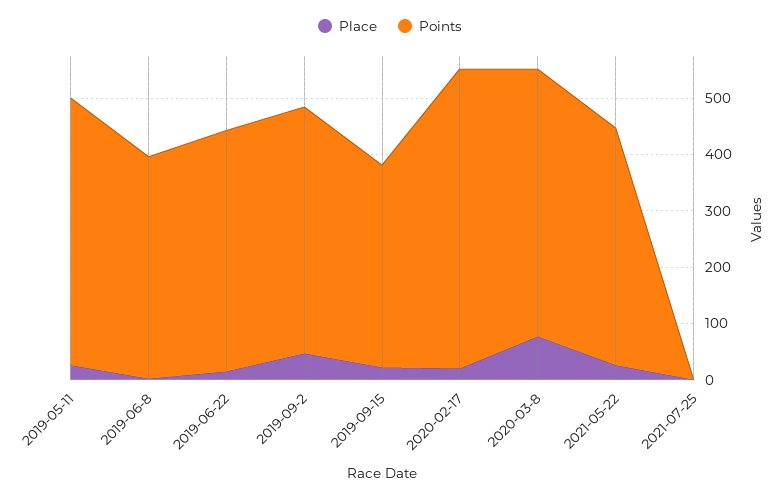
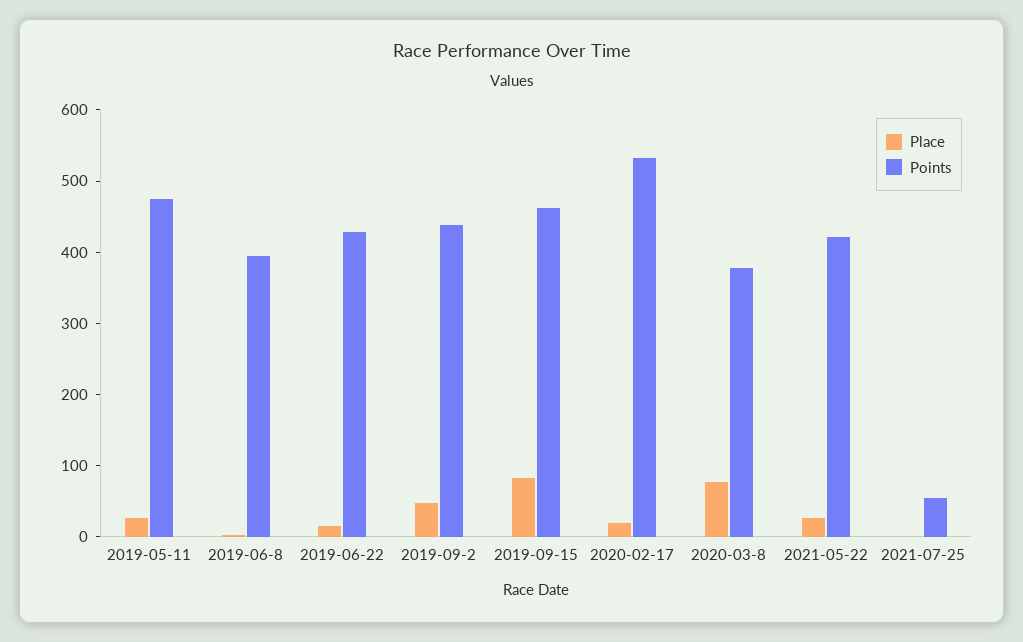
Place, 2019-09-15: 20 -> 80
Points, 2019-09-15: 360 -> 460
Points, 2020-03-8: 480 -> 380
Points, 2021-07-25: 0 -> 60

